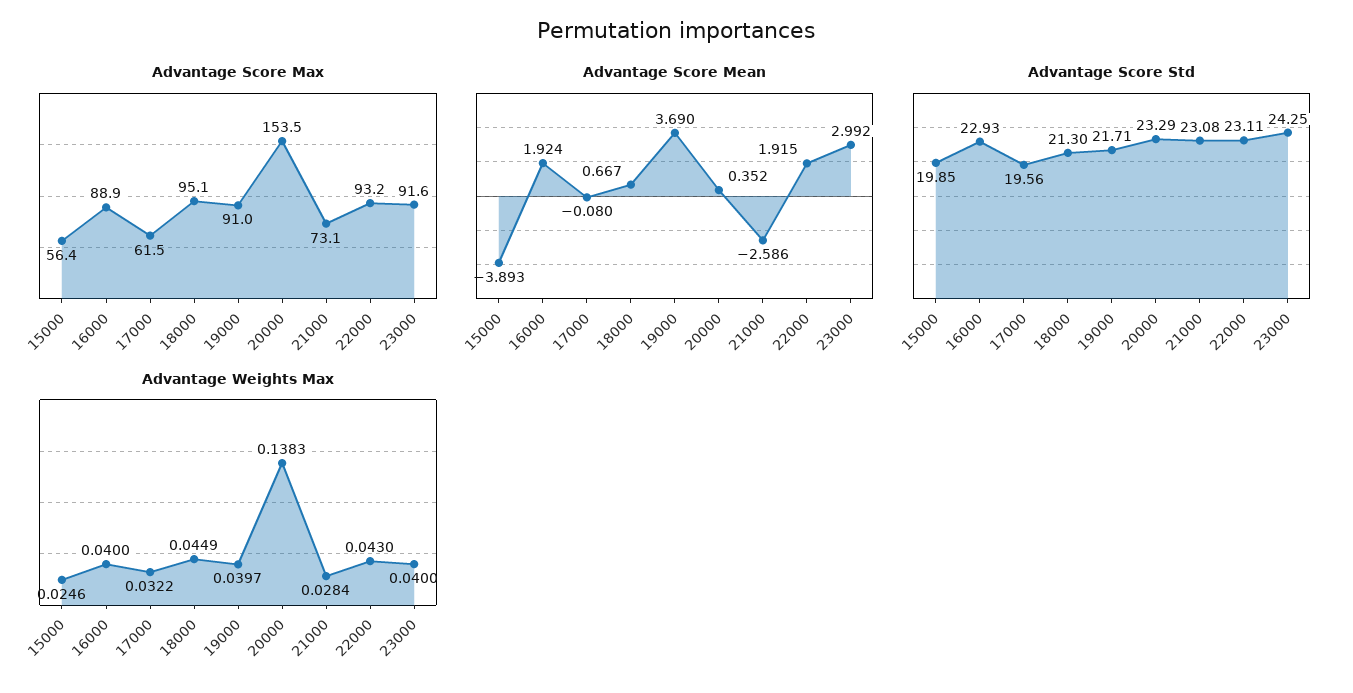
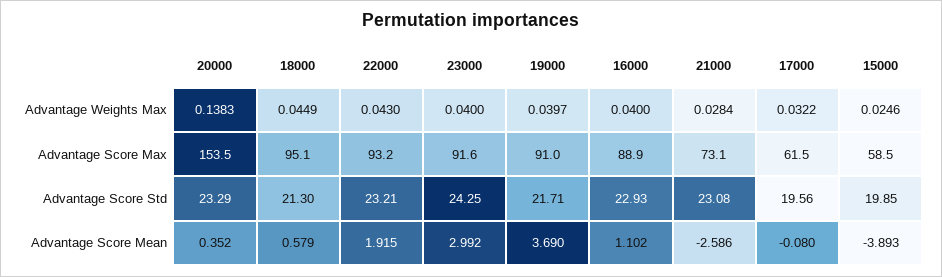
Advantage Score Max, 15000: 56.4 -> 58.5
Advantage Score Mean, 16000: 1.924 -> 1.102
Advantage Score Mean, 18000: 0.667 -> 0.579
Advantage Score Std, 22000: 23.11 -> 23.21

